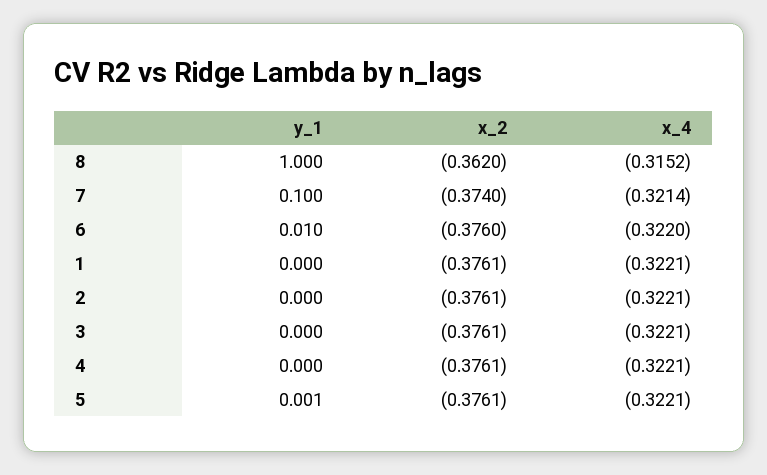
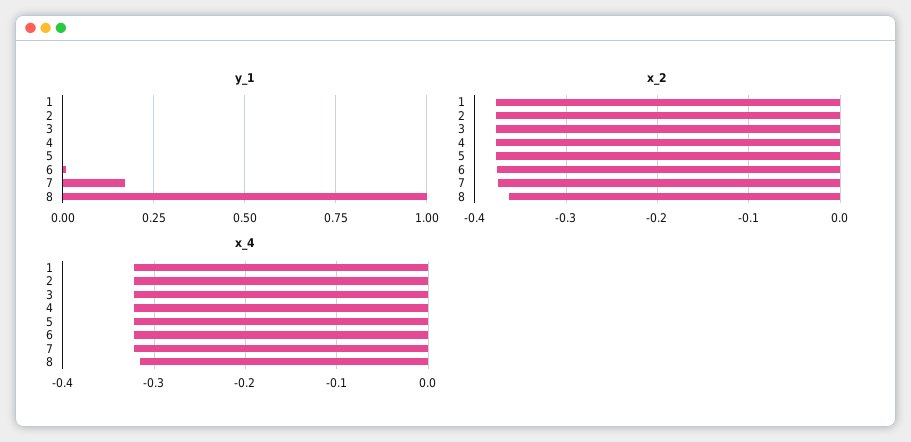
y_1, 7: 0.1 -> 0.175

